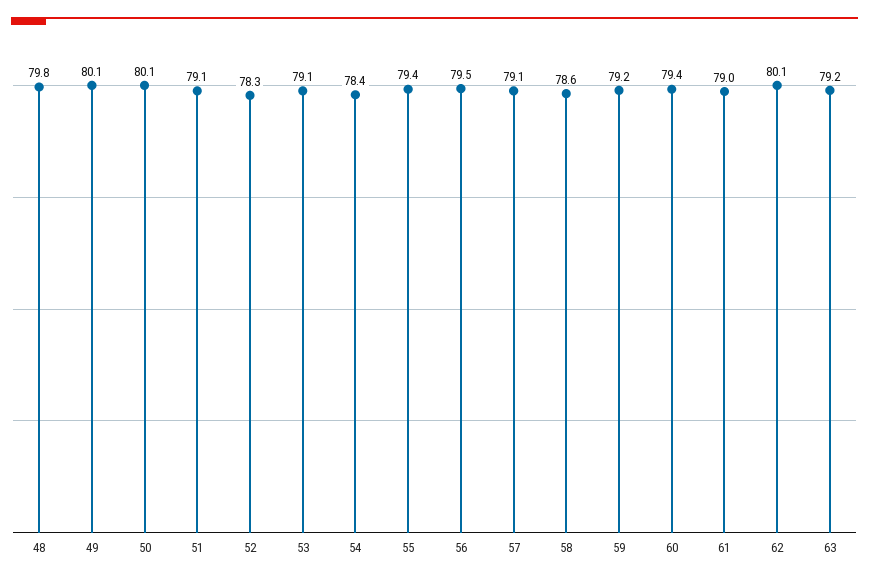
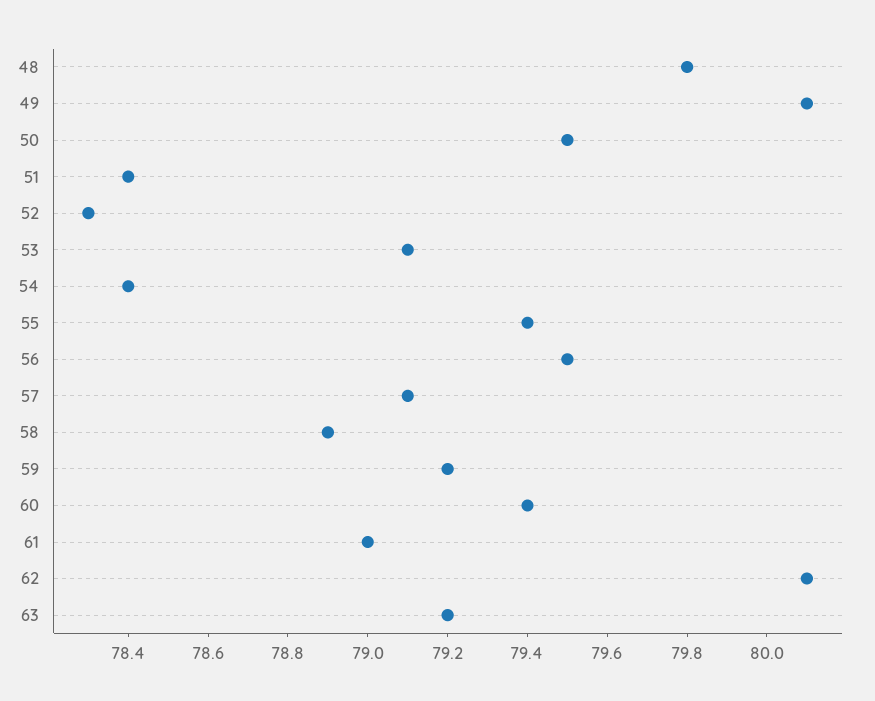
50: 80.1 -> 79.5
51: 79.1 -> 78.4
58: 78.6 -> 78.9

